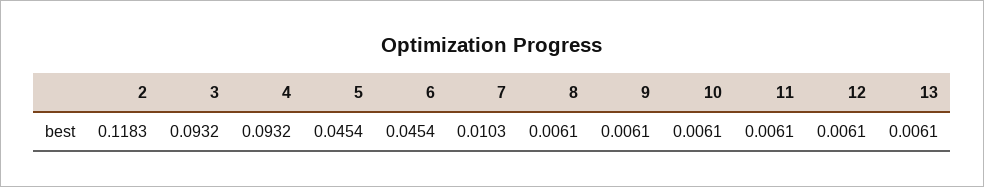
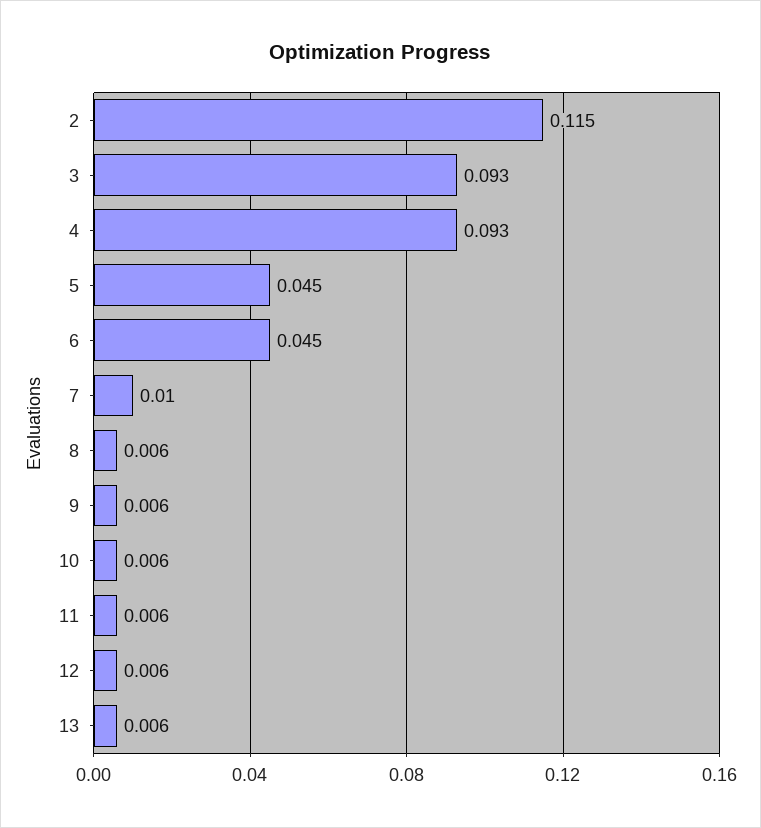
2: 0.1183 -> 0.115

